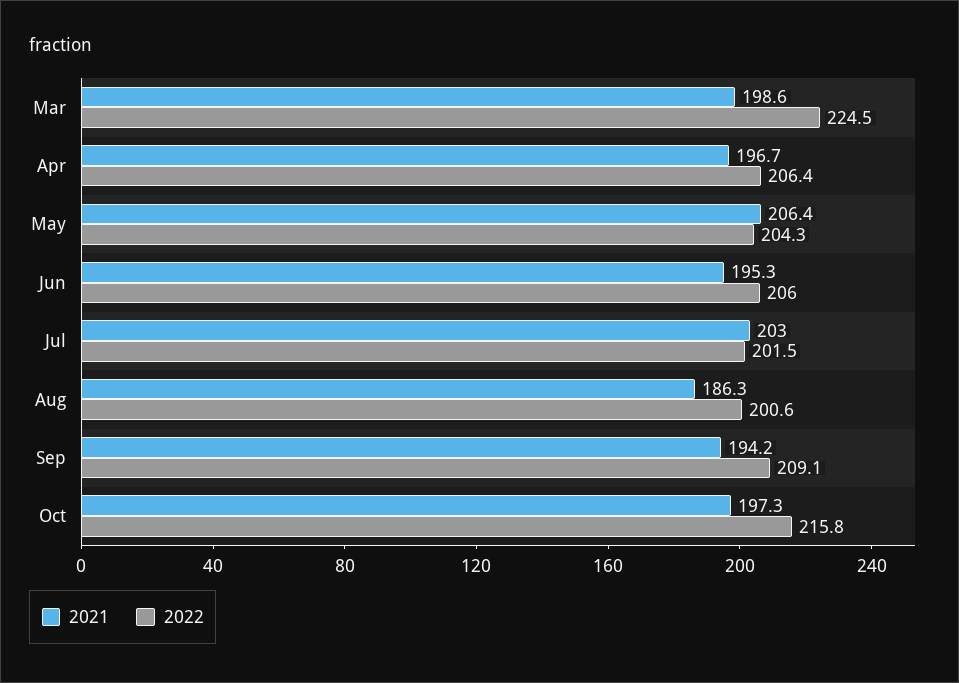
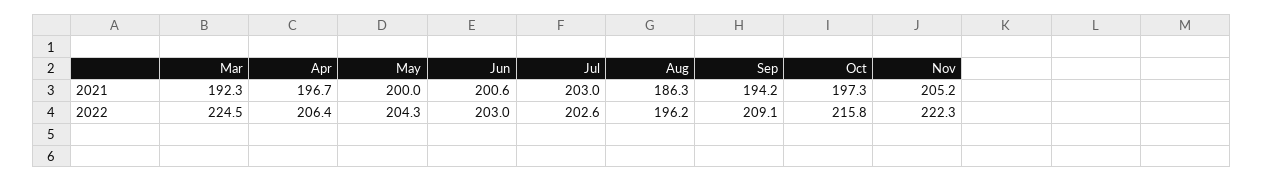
2021, Mar: 198.6 -> 192.3
2021, May: 206.4 -> 200
2021, Jun: 195.3 -> 200.6
2022, Jun: 206 -> 203
2022, Jul: 201.5 -> 202.6
2022, Aug: 200.6 -> 196.2
2021, Nov: none -> 205.2
2022, Nov: none -> 222.3

